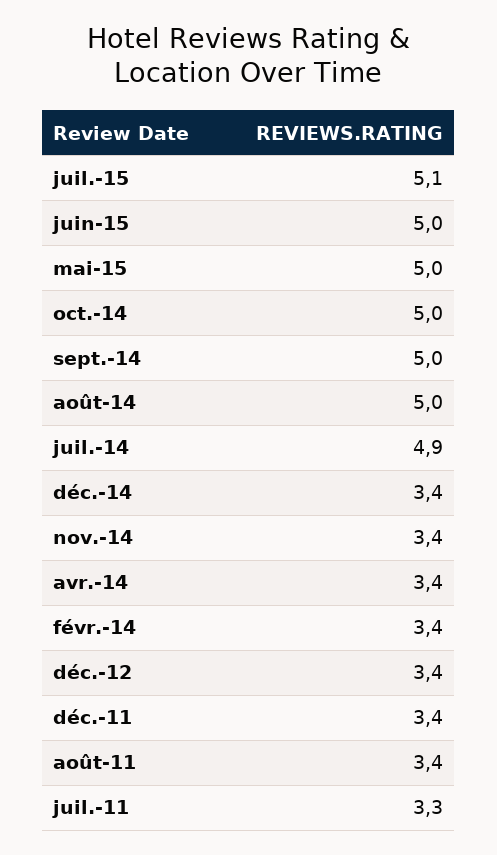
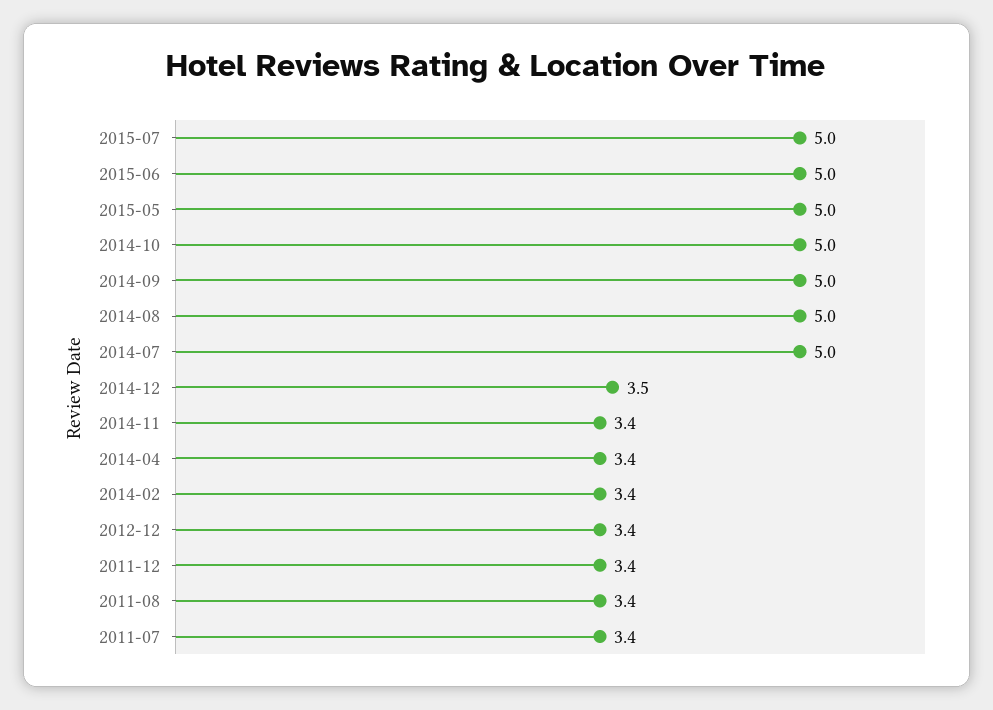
juil.-15: 5.1 -> 5
juil.-14: 4.9 -> 5
déc.-14: 3.4 -> 3.5
juil.-11: 3.3 -> 3.4

